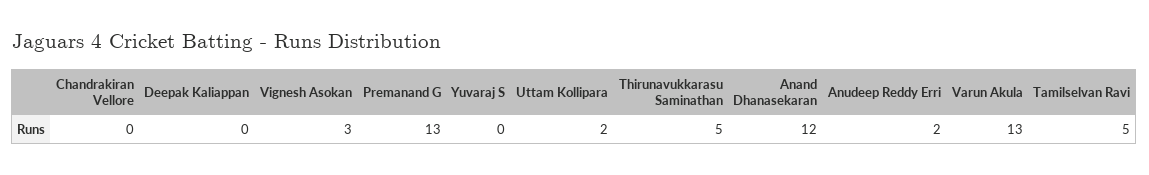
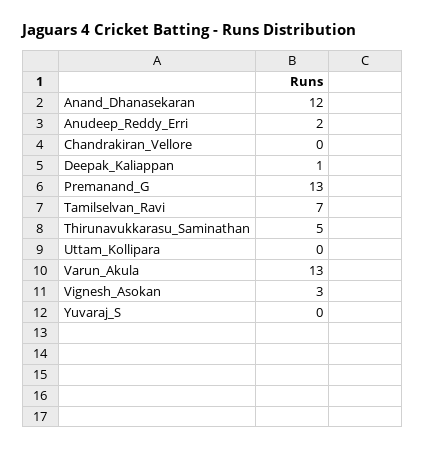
Deepak Kaliappan: 0 -> 1
Uttam Kollipara: 2 -> 0
Tamilselvan Ravi: 5 -> 7

